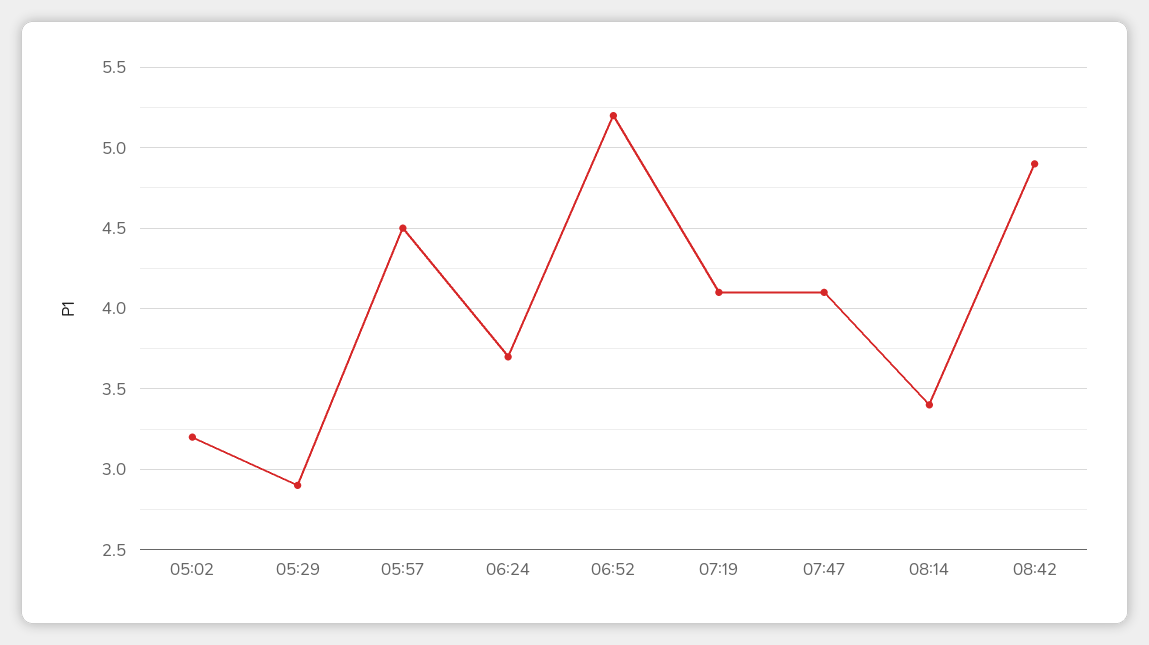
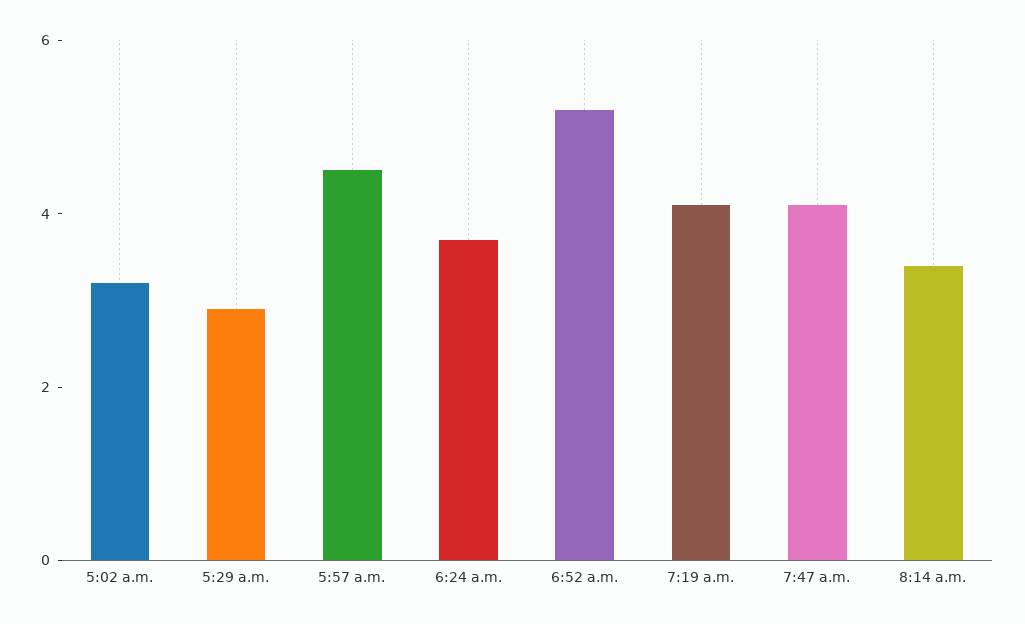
08:42: 4.9 -> none

